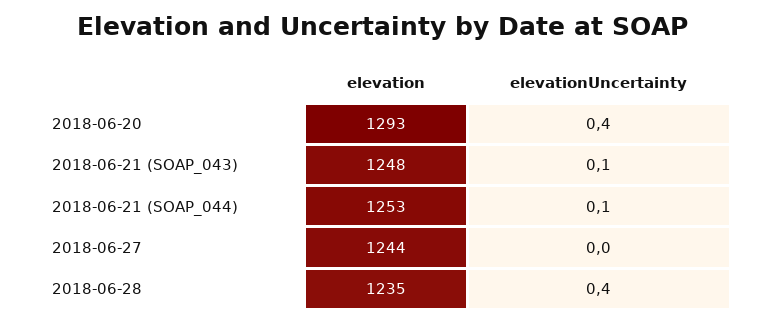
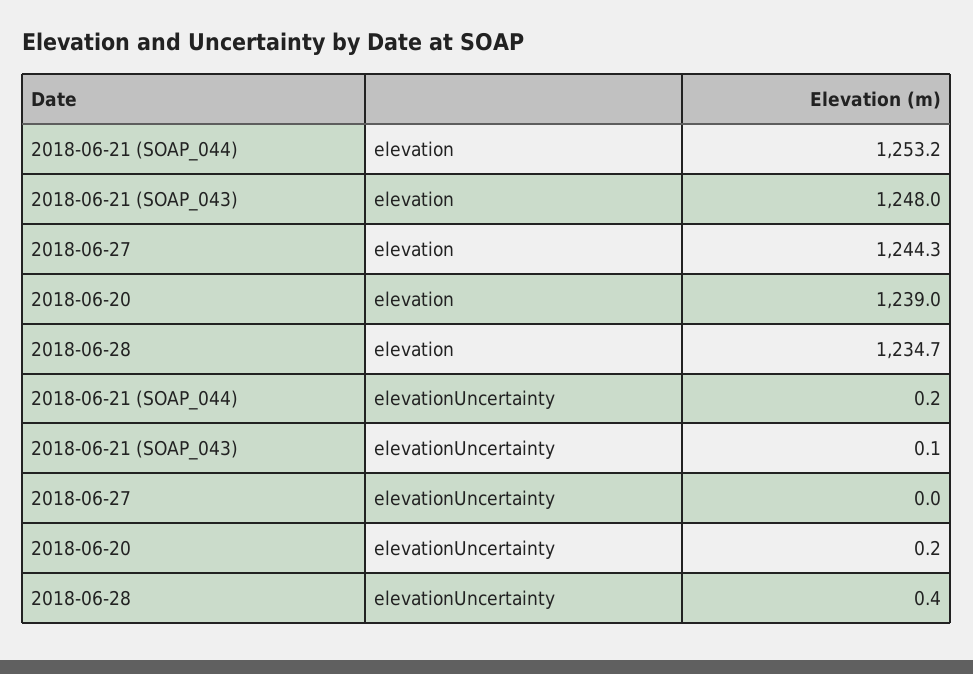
elevation, 2018-06-20: 1293 -> 1239
elevationUncertainty, 2018-06-20: 0.4 -> 0.2
elevationUncertainty, 2018-06-21 (SOAP_044): 0.1 -> 0.2

